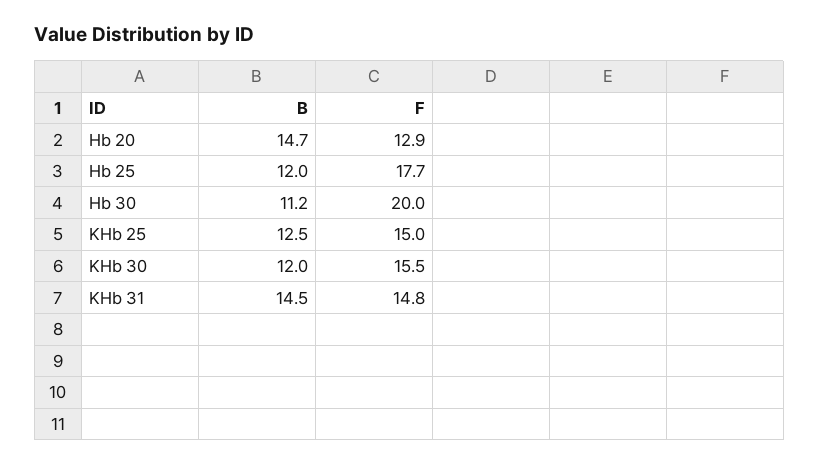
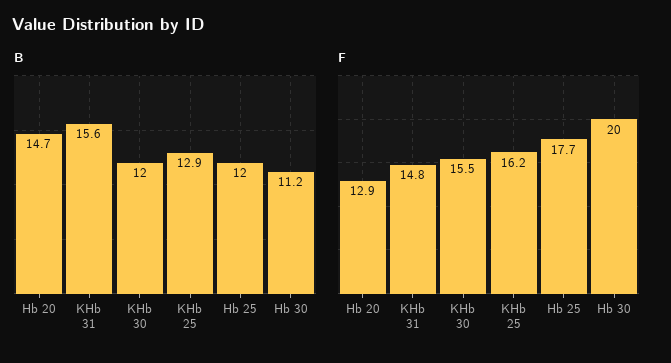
B, KHb 25: 12.5 -> 12.9
F, KHb 25: 15 -> 16.2
B, KHb 31: 14.5 -> 15.6

